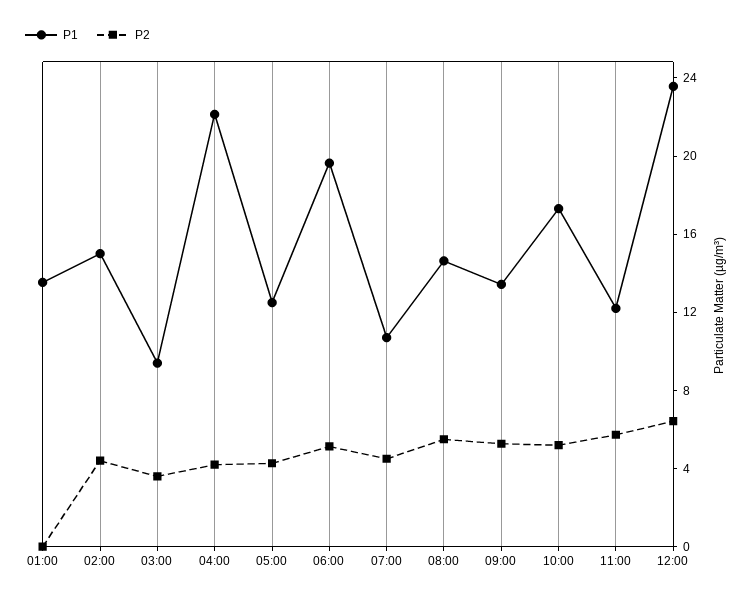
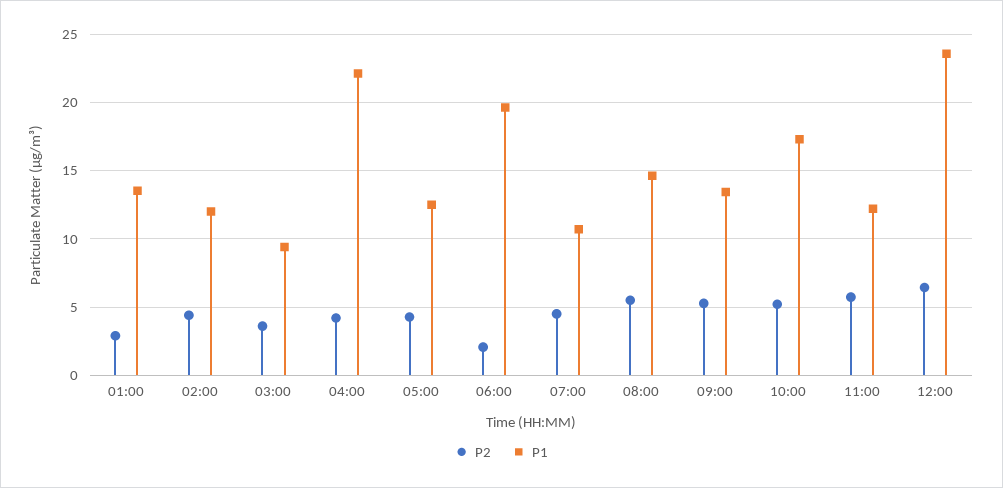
P2, 01:00: 0 -> 3
P1, 02:00: 15 -> 12
P2, 06:00: 5 -> 2

